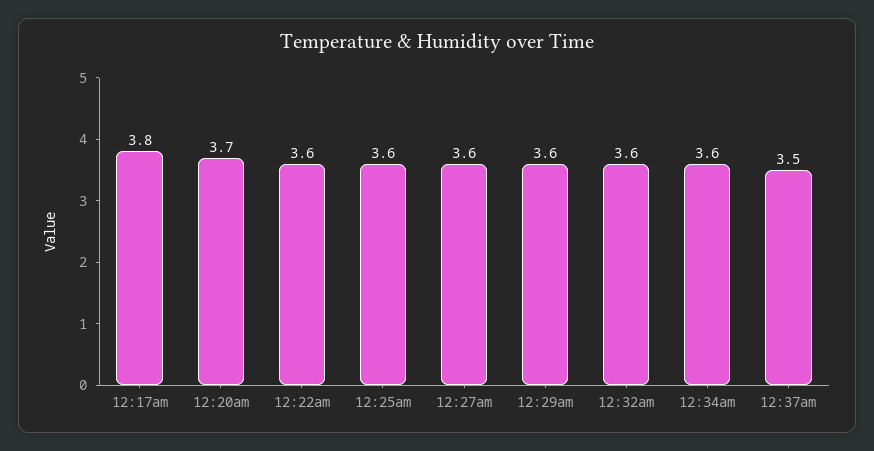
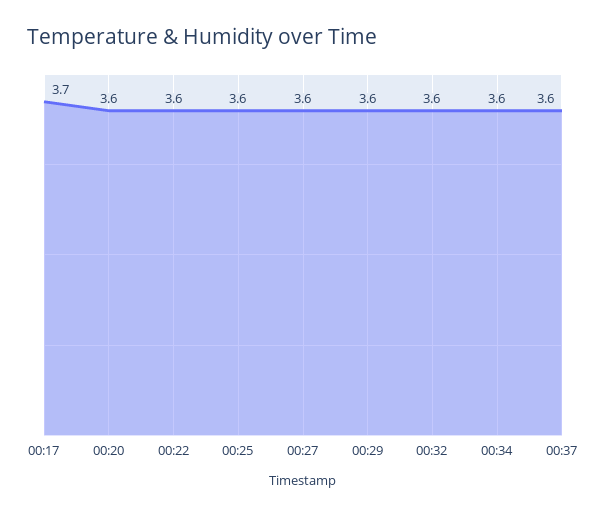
12:17am: 3.8 -> 3.7
12:20am: 3.7 -> 3.6
12:37am: 3.5 -> 3.6

